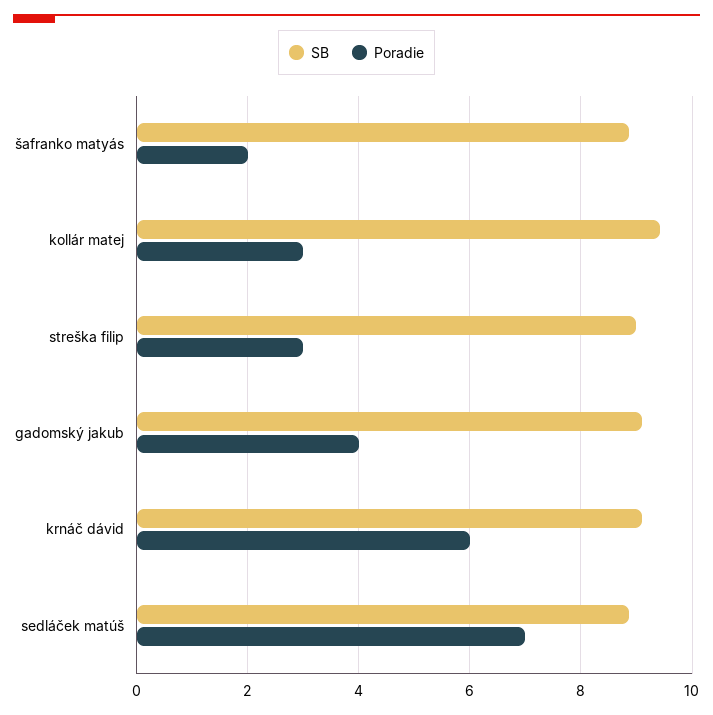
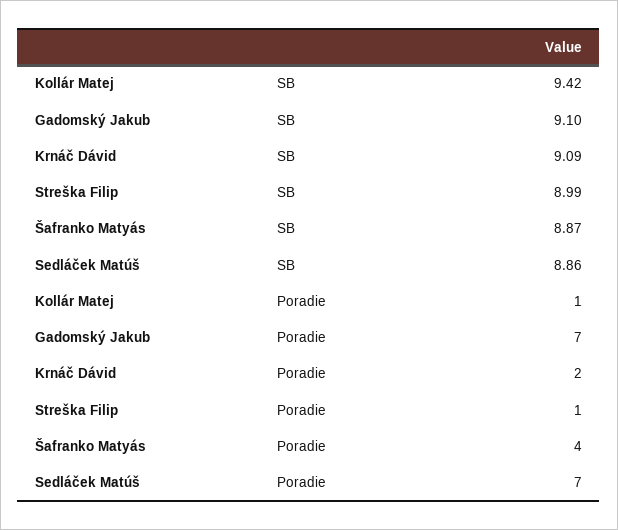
Poradie, šafranko matyás: 2 -> 4
Poradie, kollár matej: 3 -> 1
Poradie, streška filip: 3 -> 1
Poradie, gadomský jakub: 4 -> 7
Poradie, krnáč dávid: 6 -> 2

